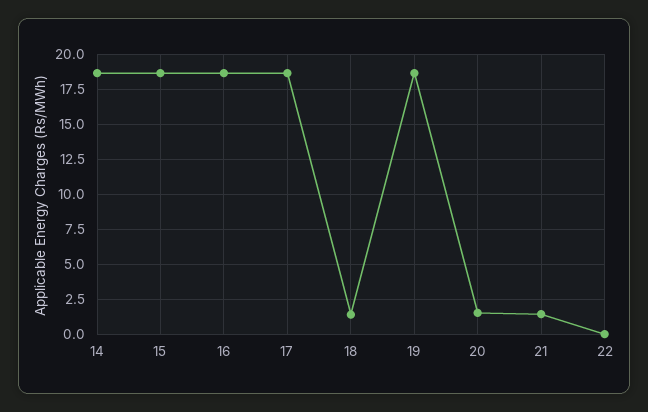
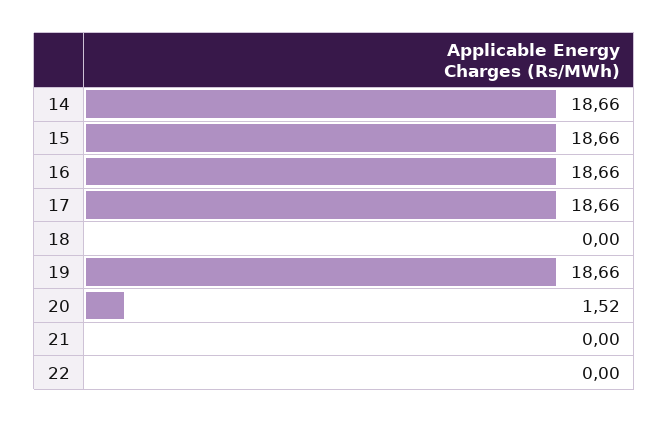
18: 1.5 -> 0
21: 1.5 -> 0

